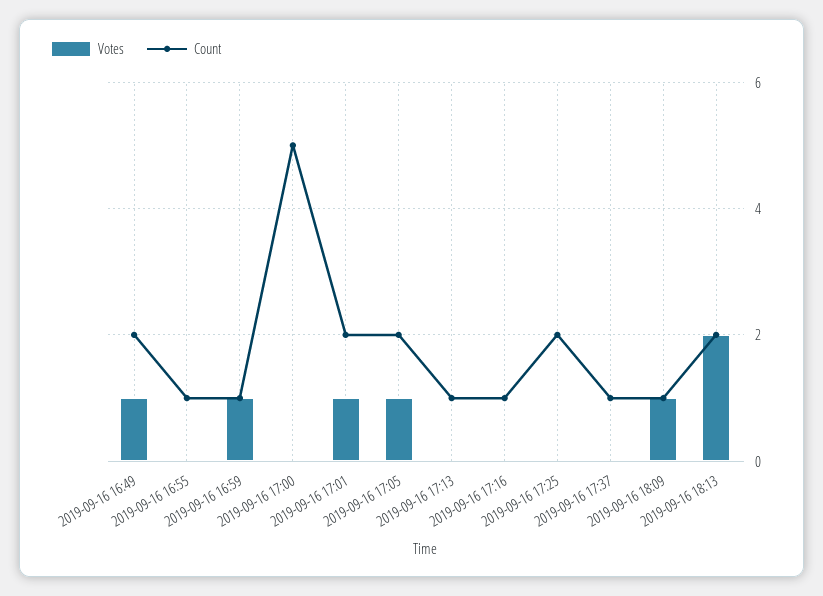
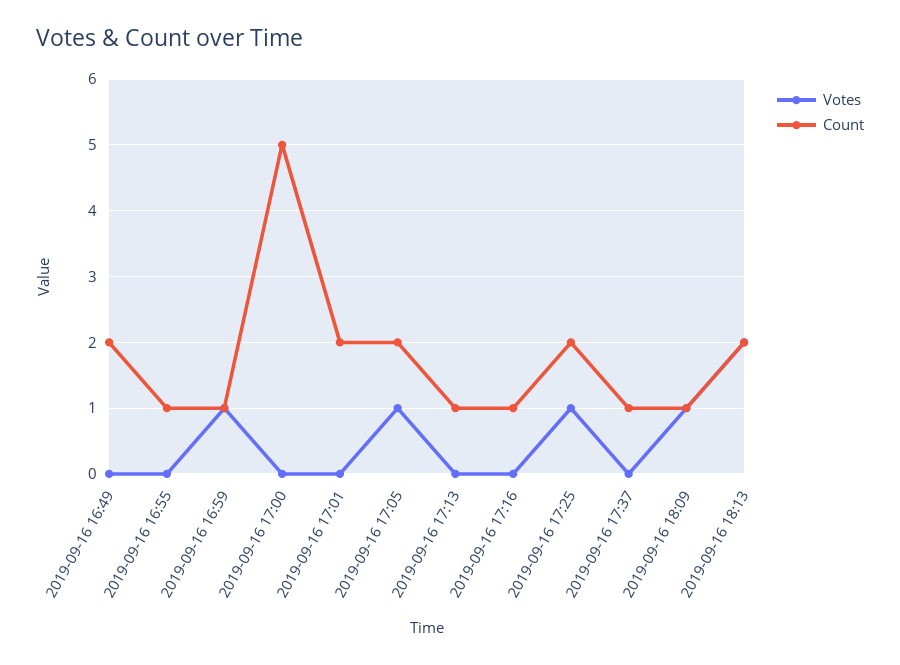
Votes, 2019-09-16 16:49: 1 -> 0
Votes, 2019-09-16 17:01: 1 -> 0
Votes, 2019-09-16 17:25: 0 -> 1

